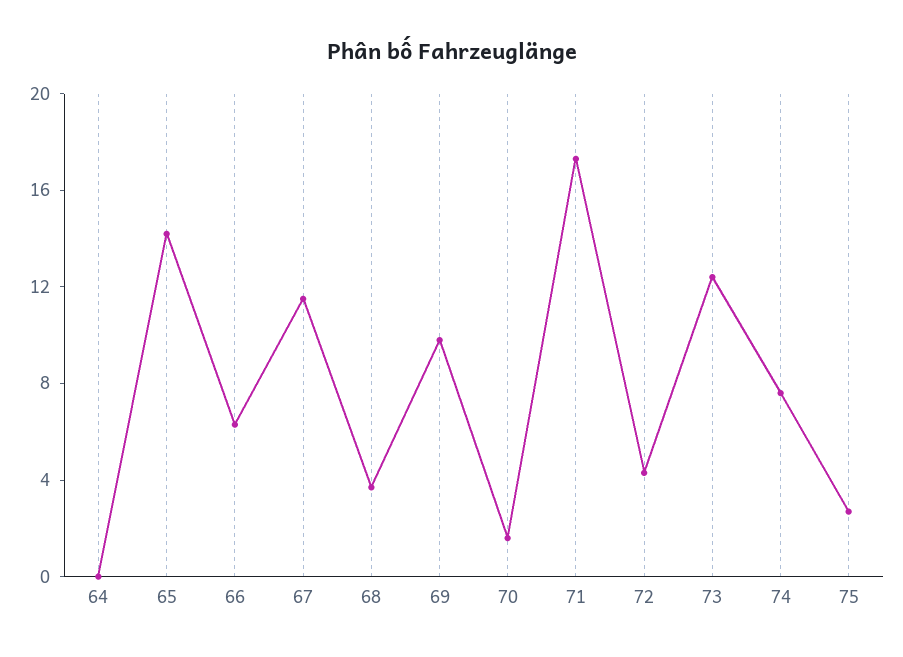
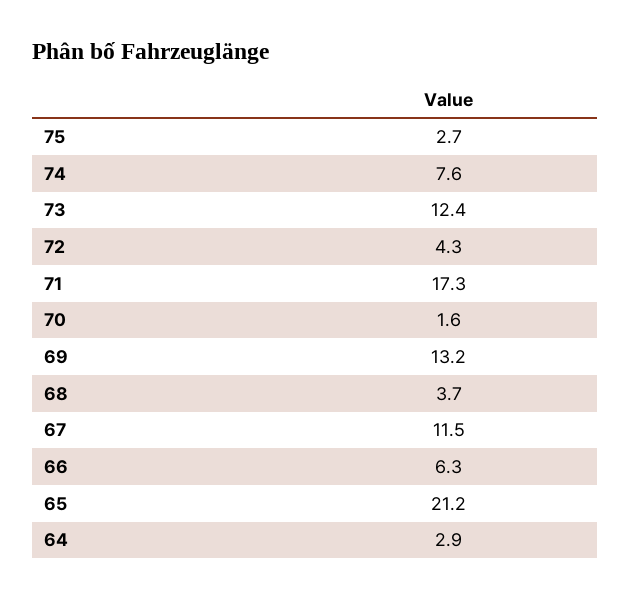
64: 0 -> 2.9
65: 14 -> 21.2
69: 10 -> 13.2

